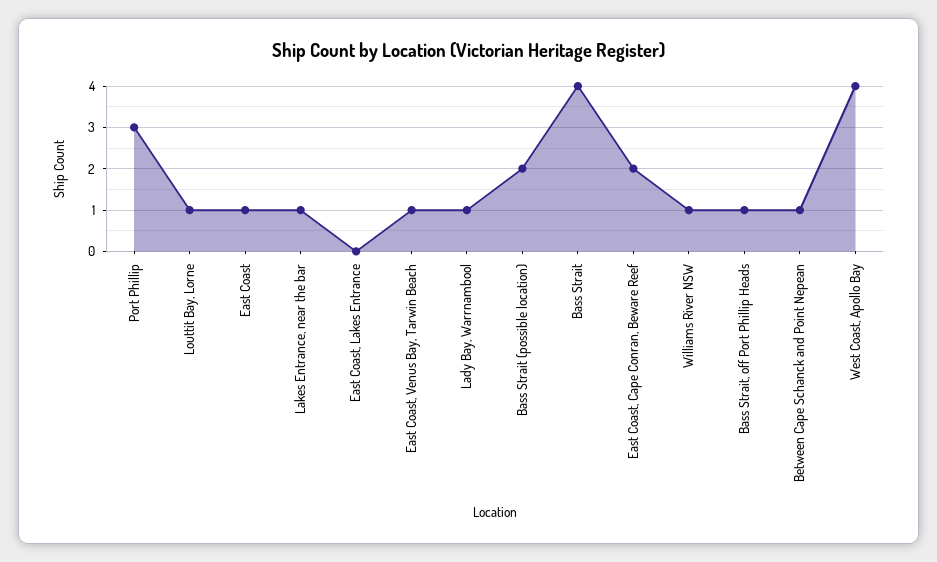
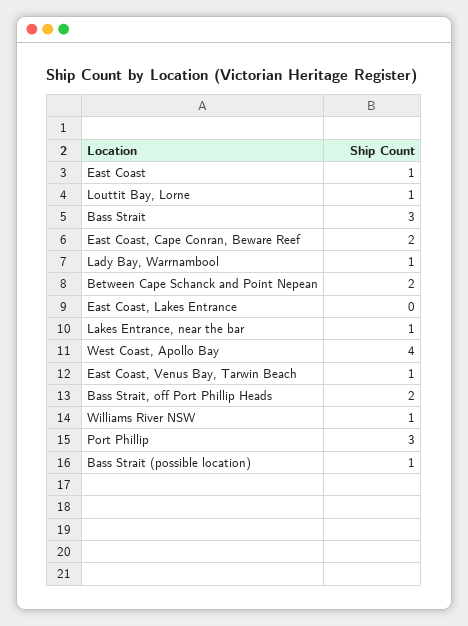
Bass Strait (possible location): 2 -> 1
Bass Strait: 4 -> 3
Bass Strait, off Port Phillip Heads: 1 -> 2
Between Cape Schanck and Point Nepean: 1 -> 2

